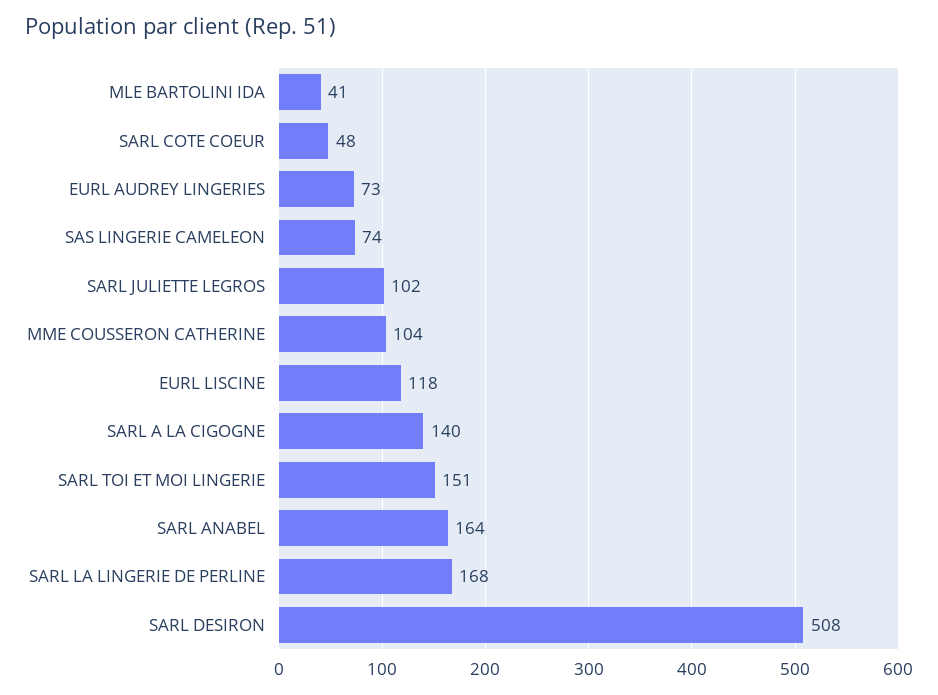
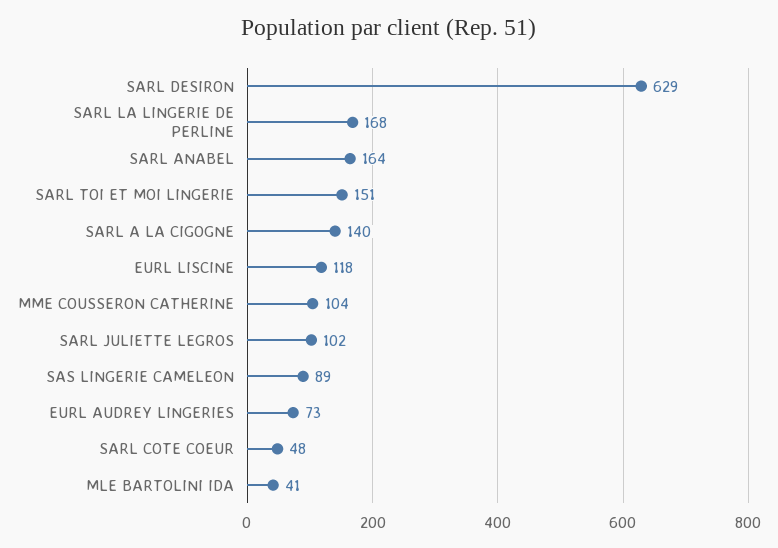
SAS LINGERIE CAMELEON: 74 -> 89
SARL DESIRON: 508 -> 629

